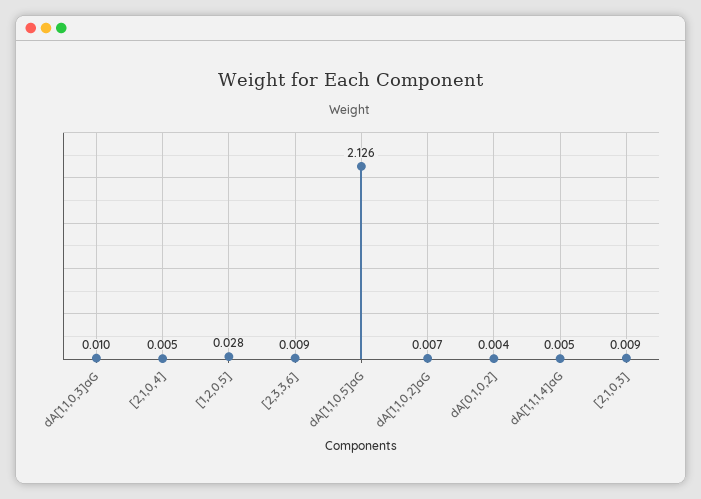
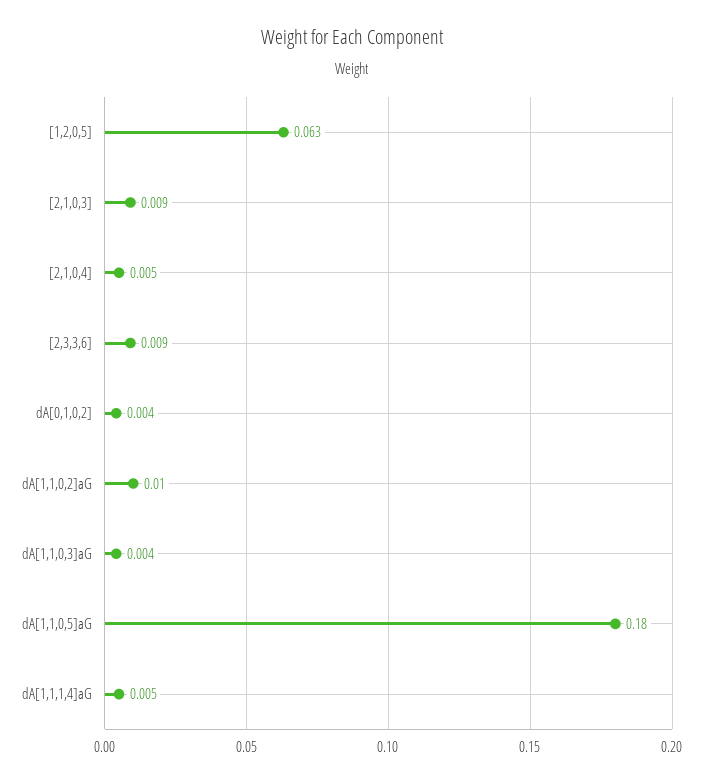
dA[1,1,0,3]aG: 0.01 -> 0.004
[1,2,0,5]: 0.028 -> 0.063
dA[1,1,0,5]aG: 2.126 -> 0.18
dA[1,1,0,2]aG: 0.007 -> 0.01

